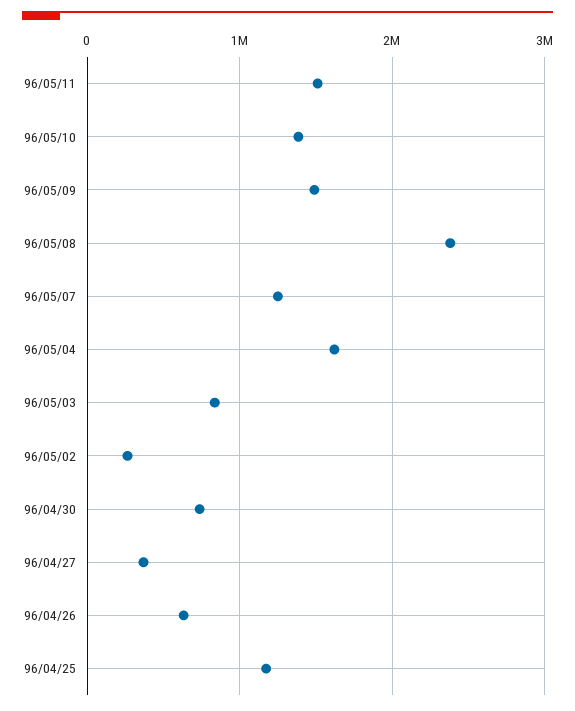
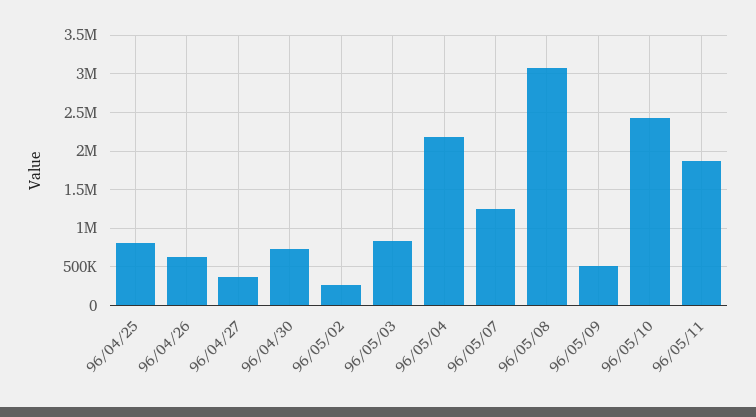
96/05/11: 1500000 -> 1900000
96/05/10: 1400000 -> 2400000
96/05/09: 1500000 -> 500000
96/05/08: 2400000 -> 3100000
96/05/04: 1600000 -> 2200000
96/04/25: 1200000 -> 800000

